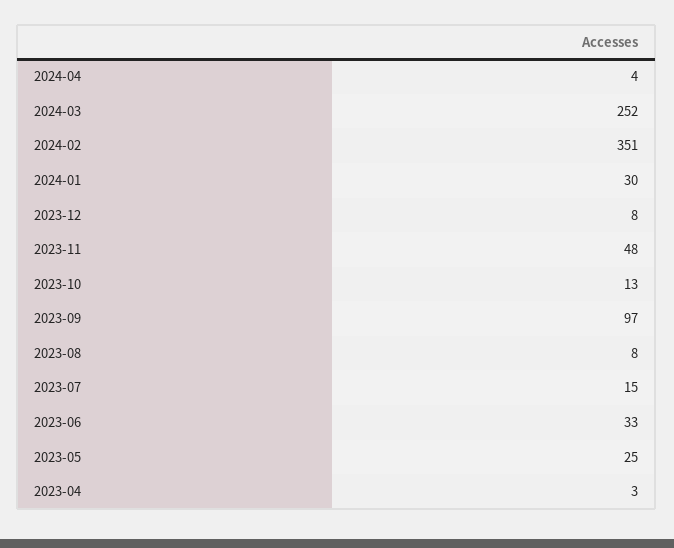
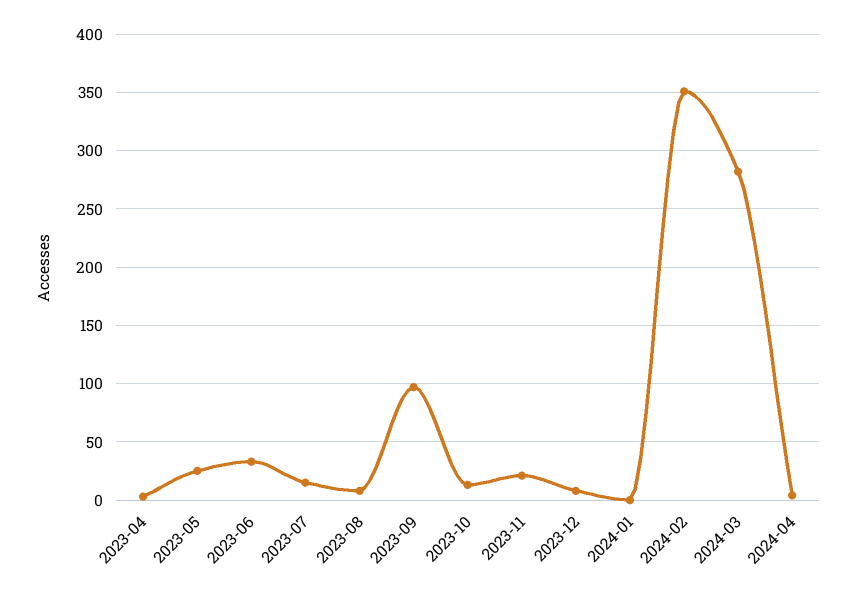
2024-03: 252 -> 280
2024-01: 30 -> 0
2023-11: 48 -> 20

